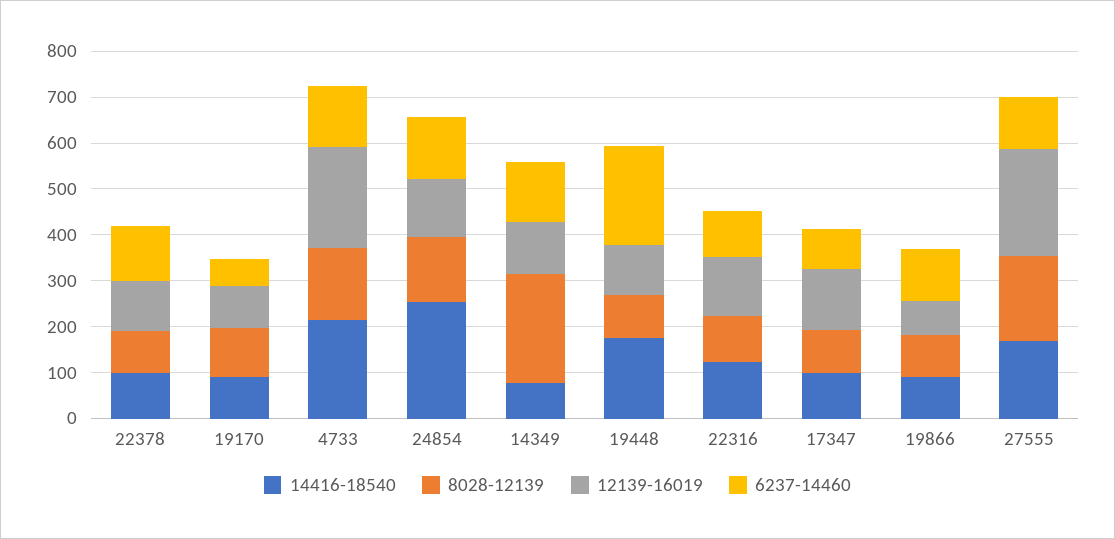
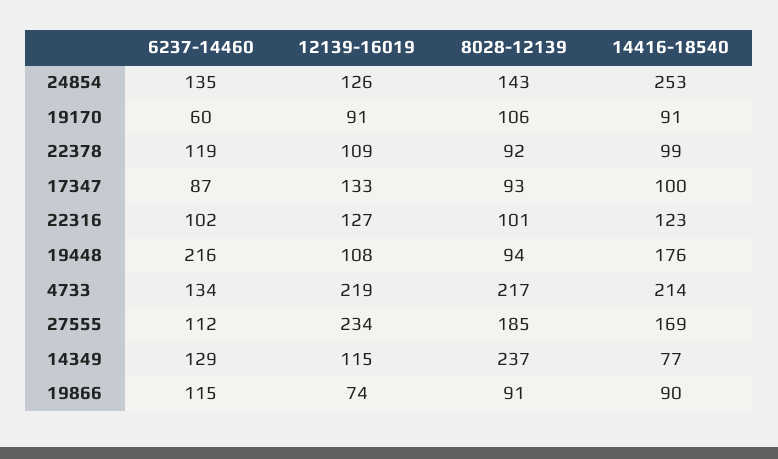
8028-12139, 4733: 160 -> 217

